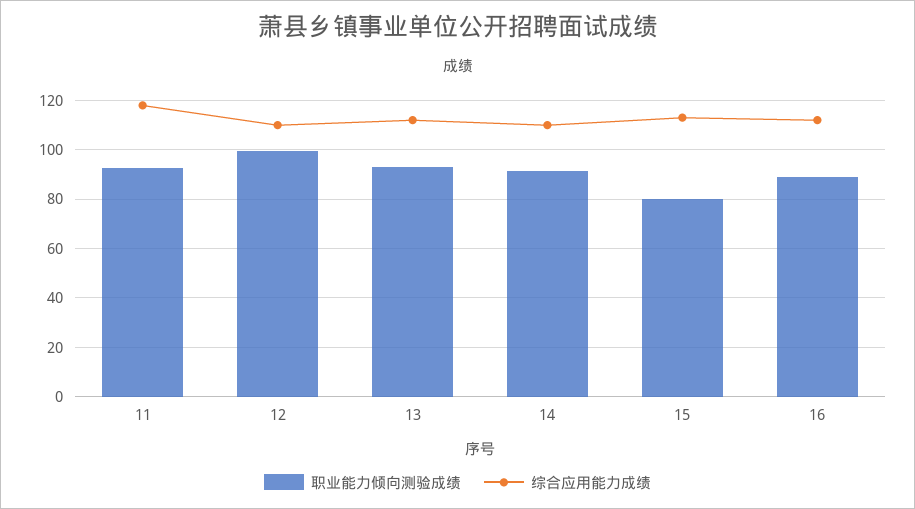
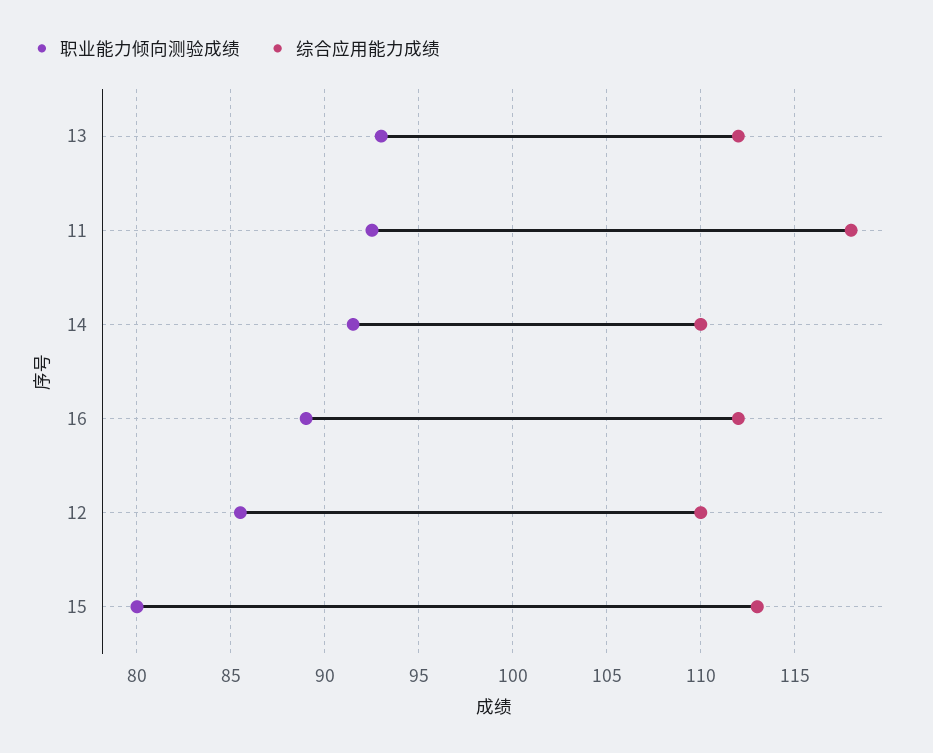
职业能力倾向测验成绩, 12: 100 -> 85.5

